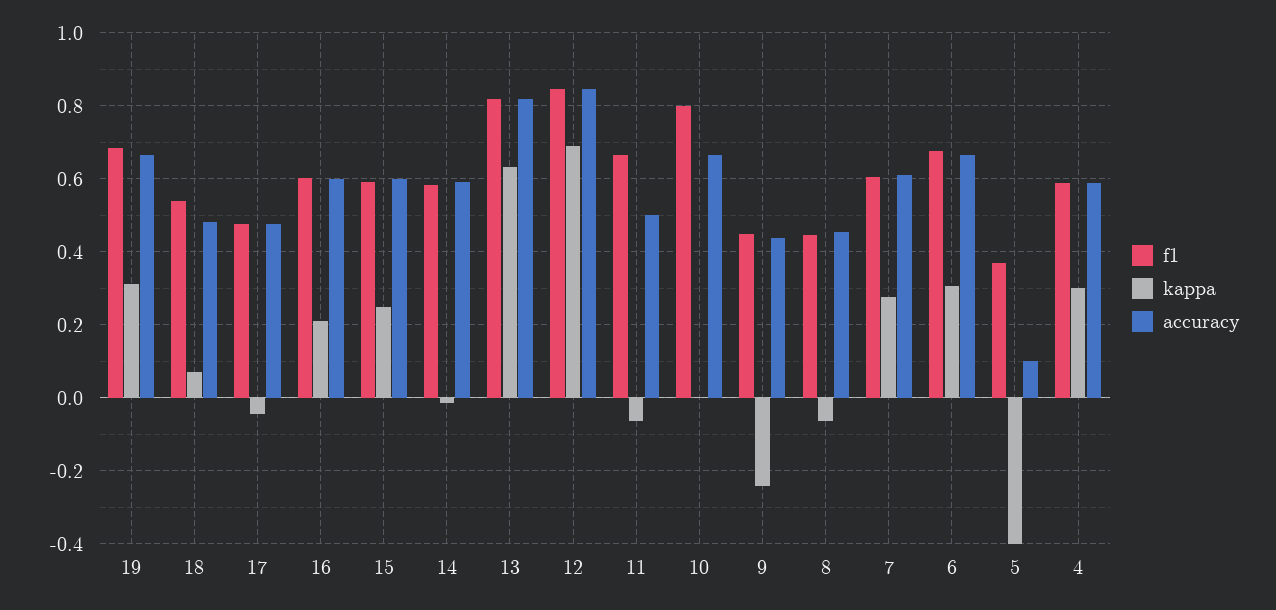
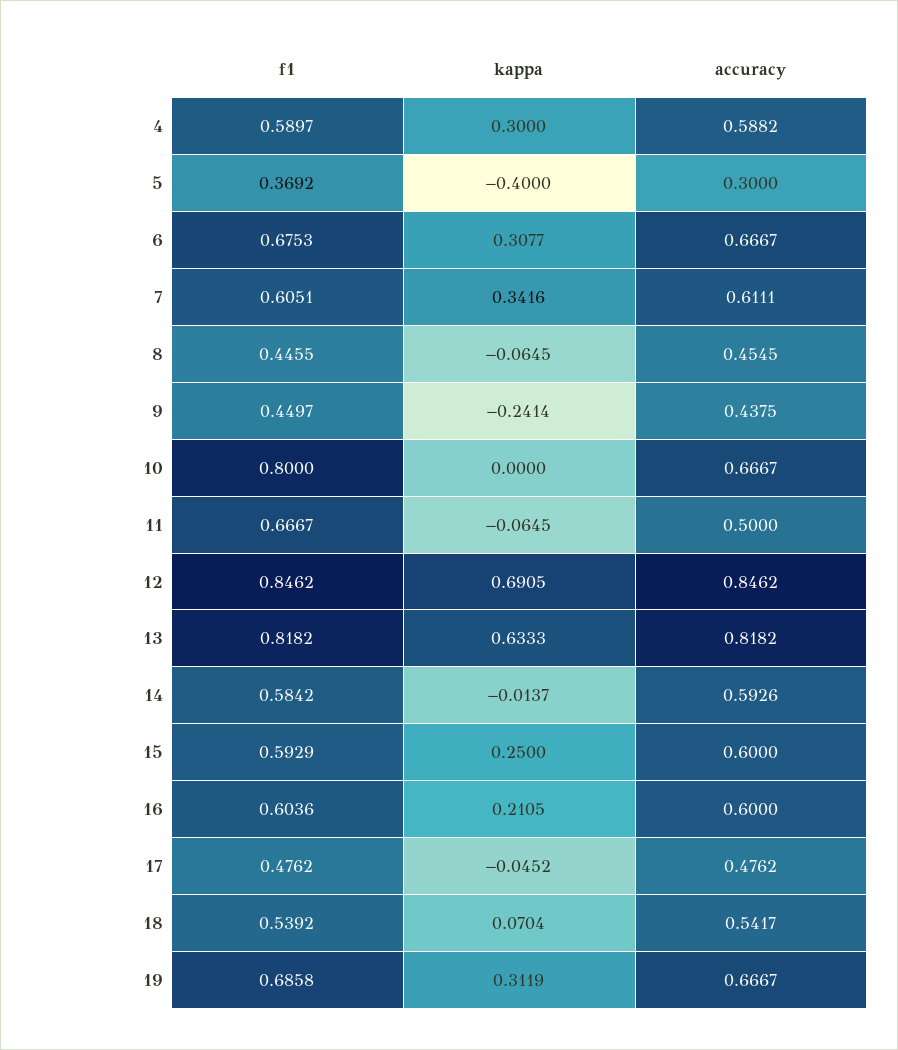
accuracy, 18: 0.48 -> 0.5417
kappa, 7: 0.28 -> 0.3416
accuracy, 5: 0.1 -> 0.3

